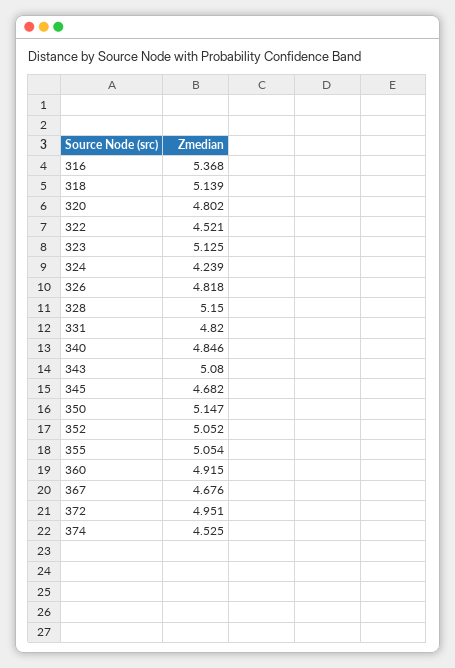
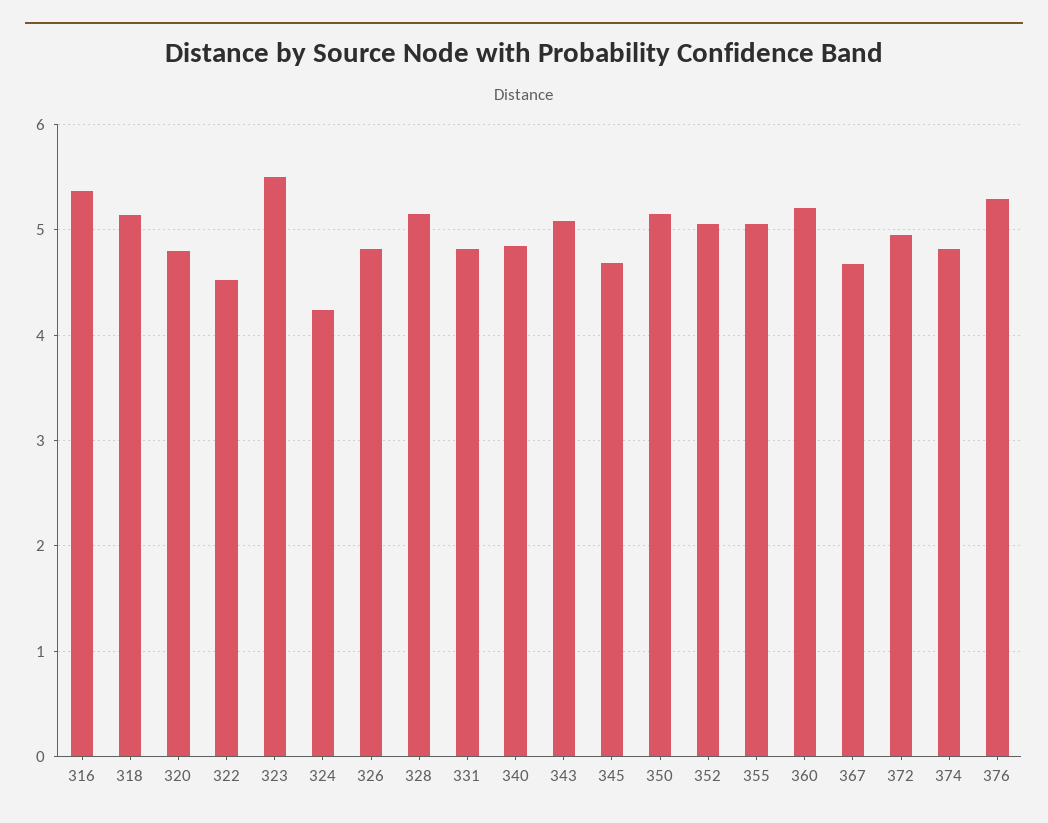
323: 5.125 -> 5.5
360: 4.915 -> 5.2
374: 4.525 -> 4.8
376: none -> 5.3

